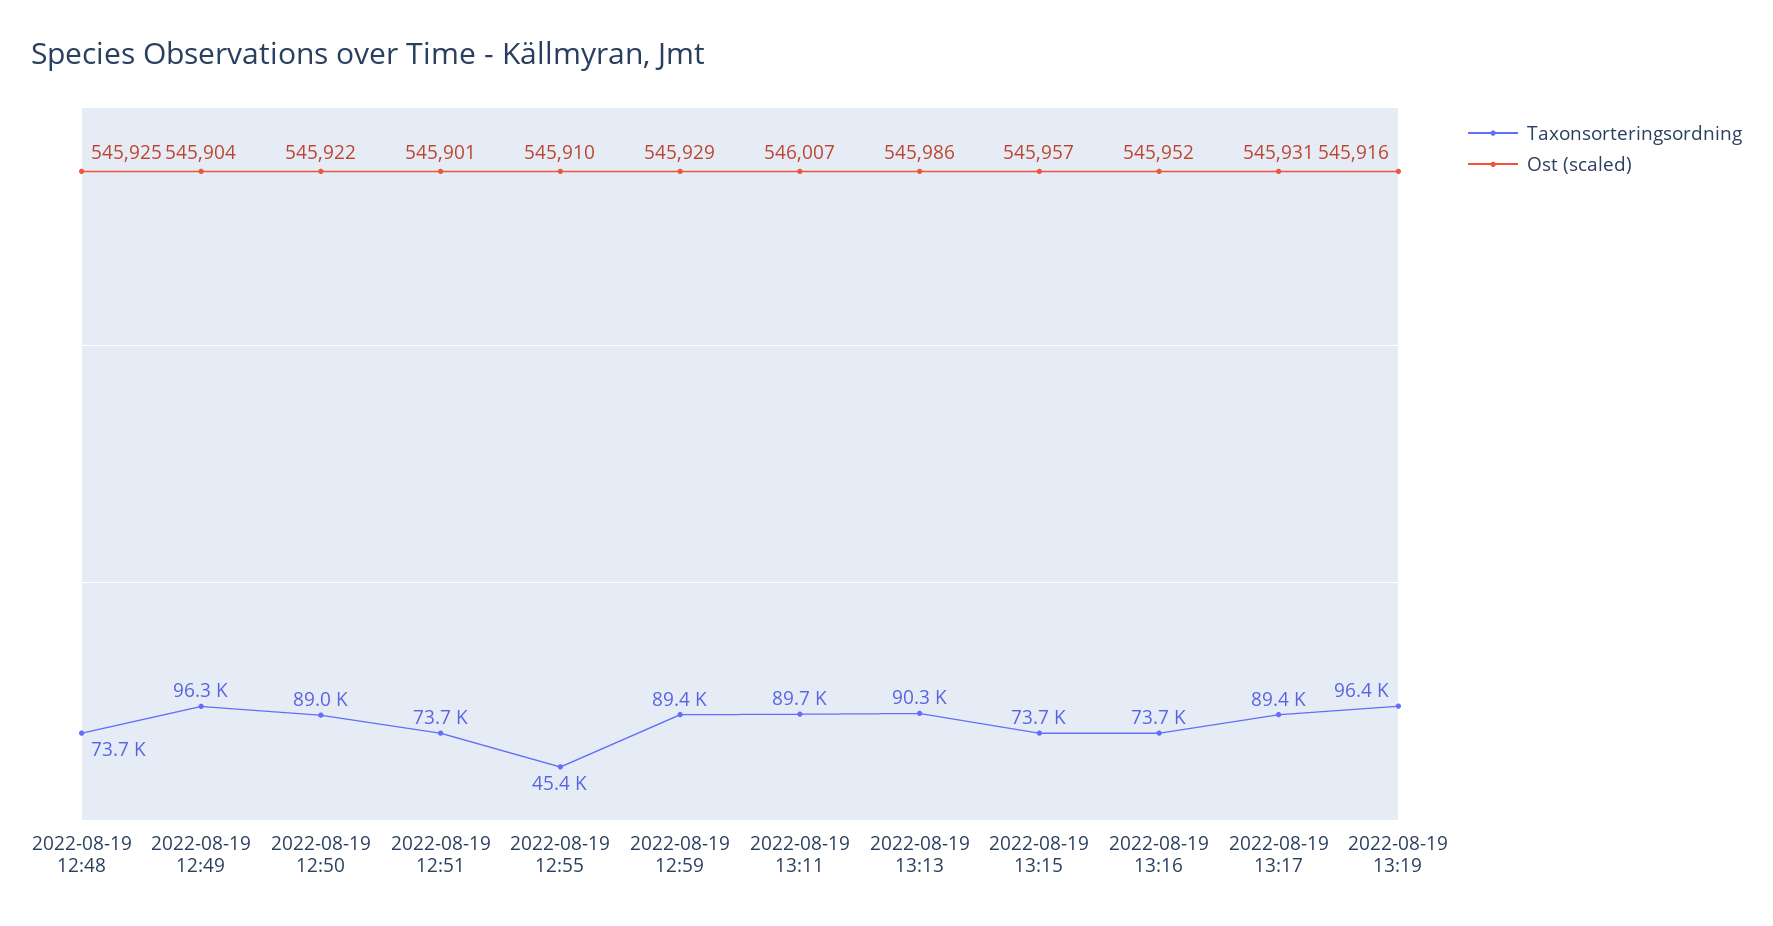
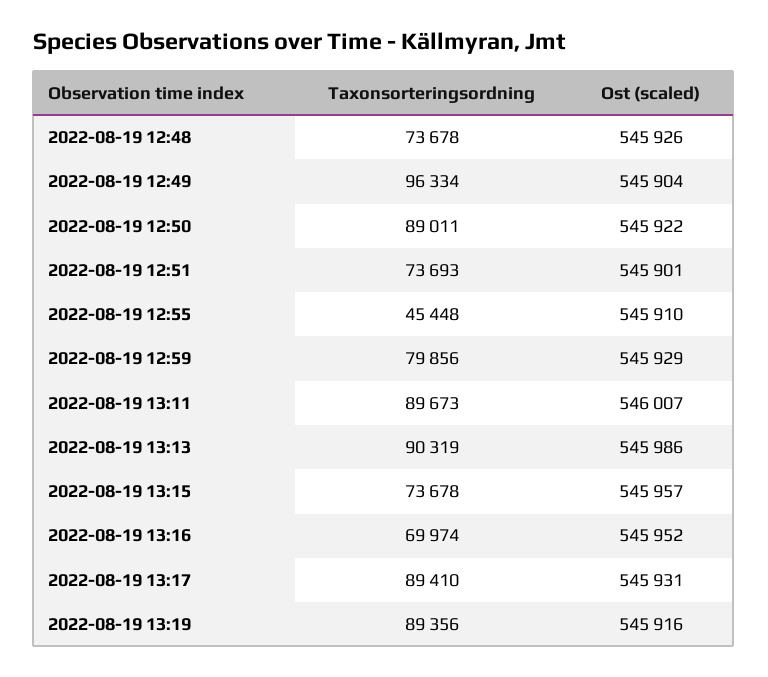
Ost (scaled), 2022-08-19 12:48: 545925 -> 545926
Taxonsorteringsordning, 2022-08-19 12:59: 89400 -> 79856
Taxonsorteringsordning, 2022-08-19 13:16: 73700 -> 69974
Taxonsorteringsordning, 2022-08-19 13:19: 96400 -> 89356

